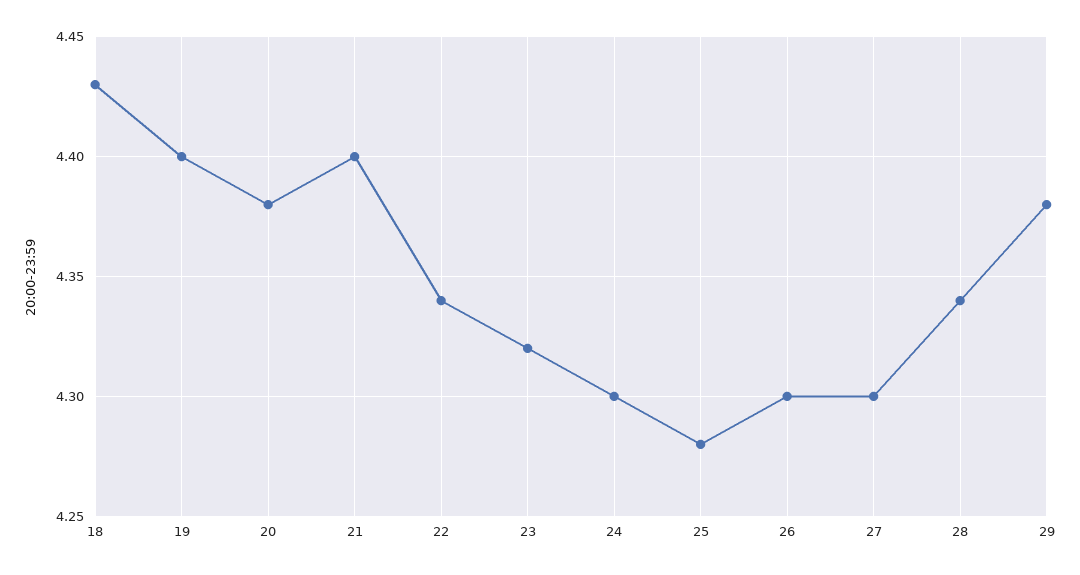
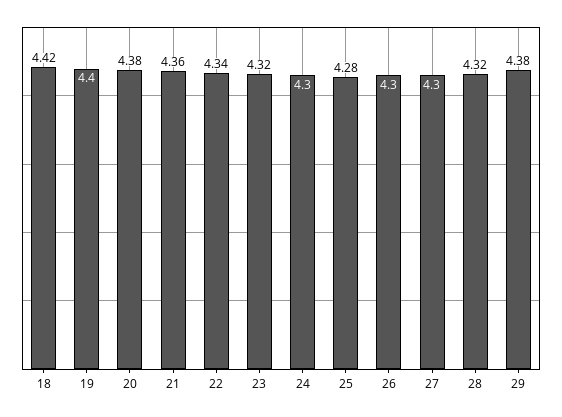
18: 4.43 -> 4.42
21: 4.4 -> 4.36
28: 4.34 -> 4.32

